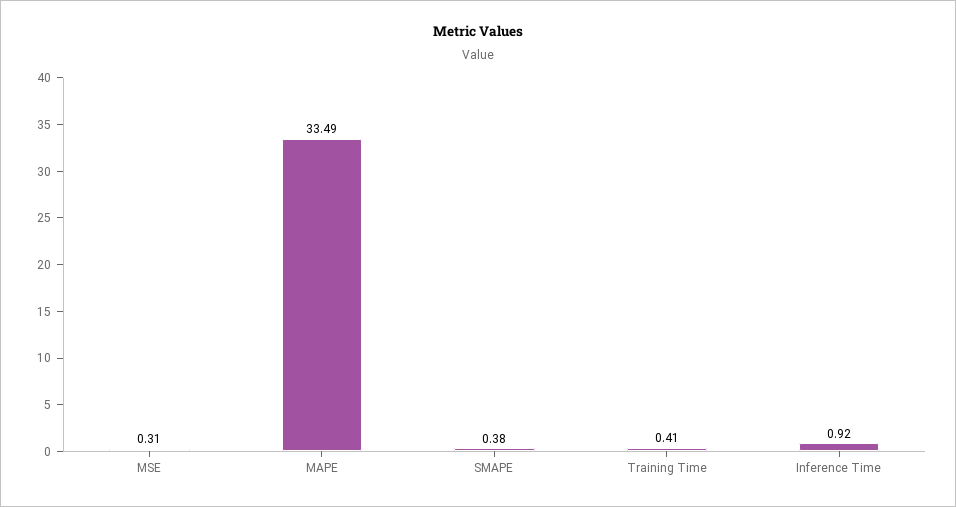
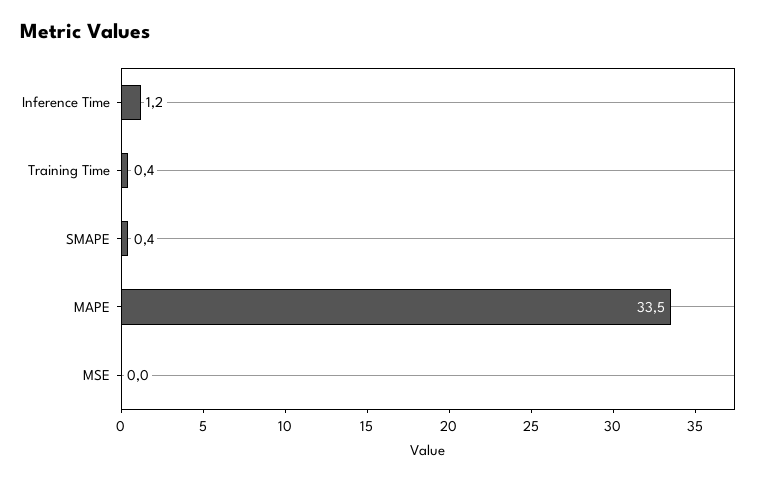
MSE: 0.31 -> 0
Inference Time: 0.92 -> 1.2

